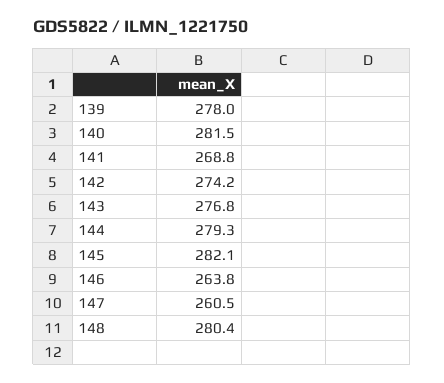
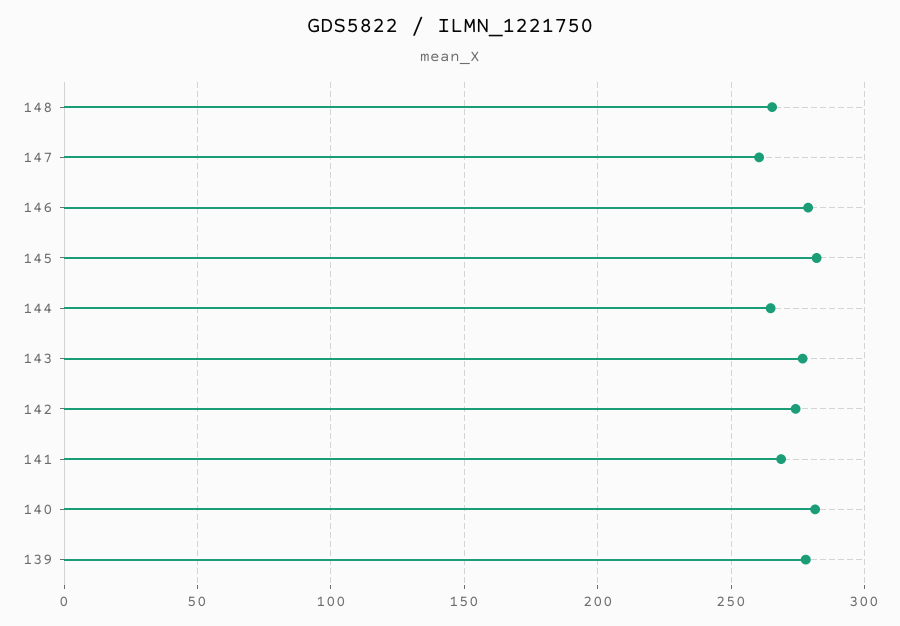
144: 279.3 -> 265
146: 263.8 -> 280
148: 280.4 -> 265

